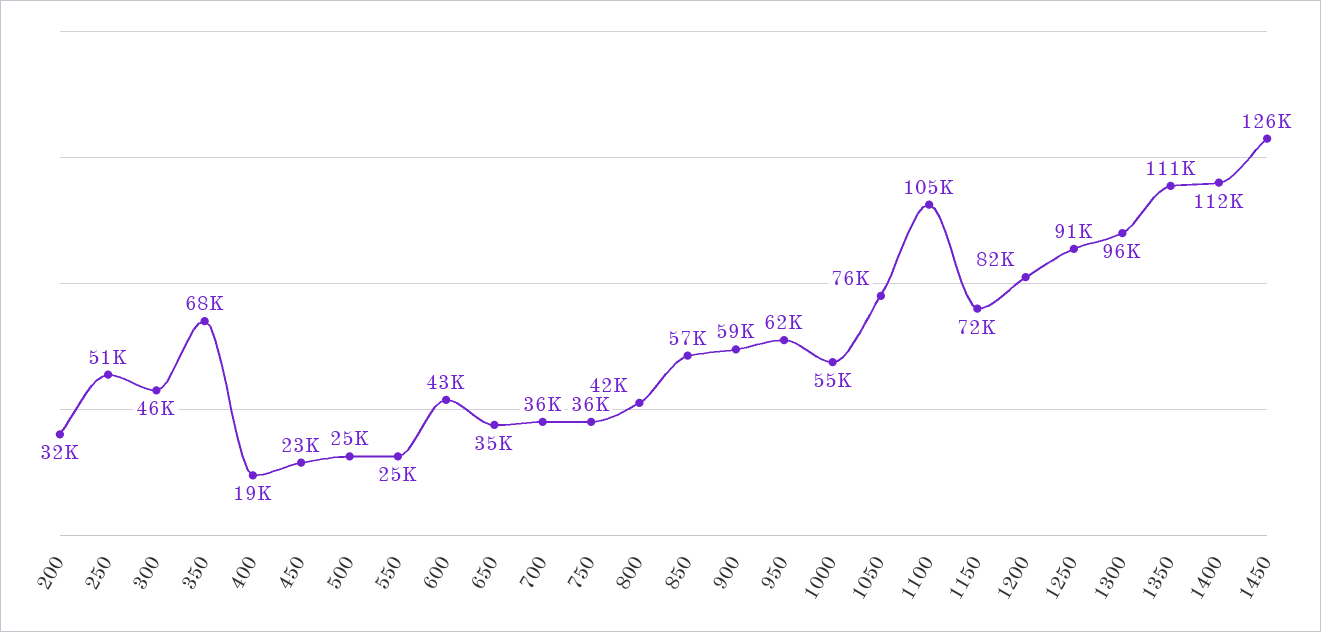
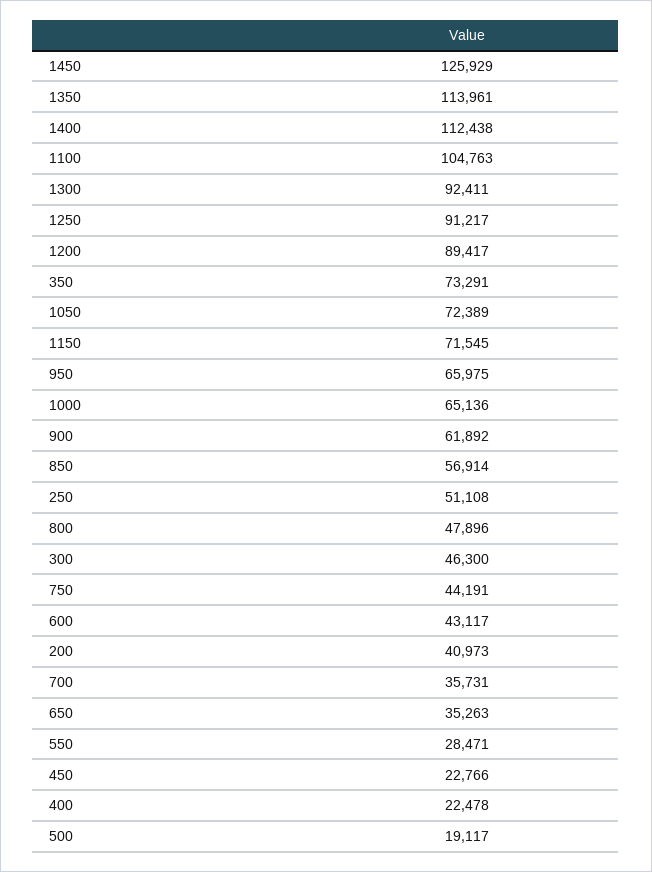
200: 32000 -> 40973
350: 68000 -> 73291
400: 19000 -> 22478
500: 25000 -> 19117
550: 25000 -> 28471
750: 36000 -> 44191
800: 42000 -> 47896
900: 59000 -> 61892
950: 62000 -> 65975
1000: 55000 -> 65136
1050: 76000 -> 72389
1200: 82000 -> 89417
1300: 96000 -> 92411
1350: 111000 -> 113961

